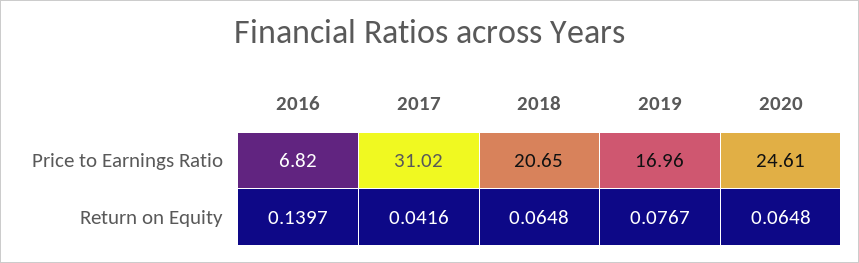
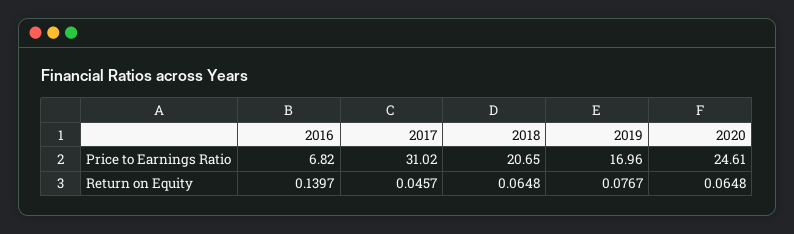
2017, Return on Equity: 0.0416 -> 0.0457

